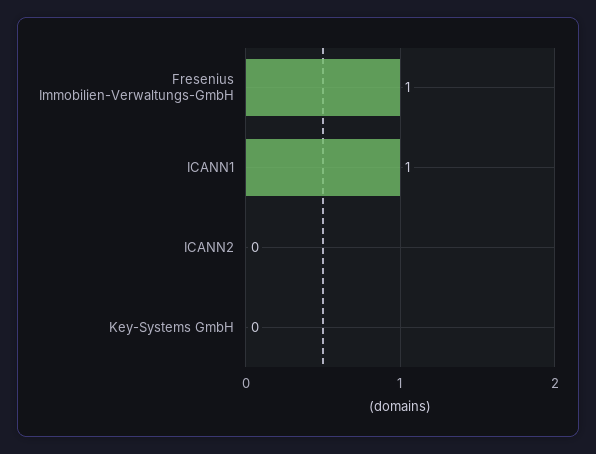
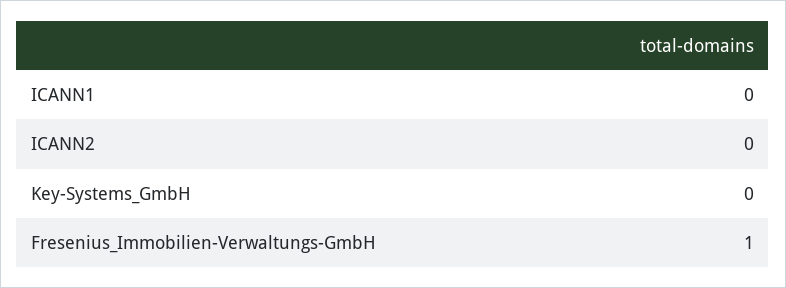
ICANN1: 1 -> 0

